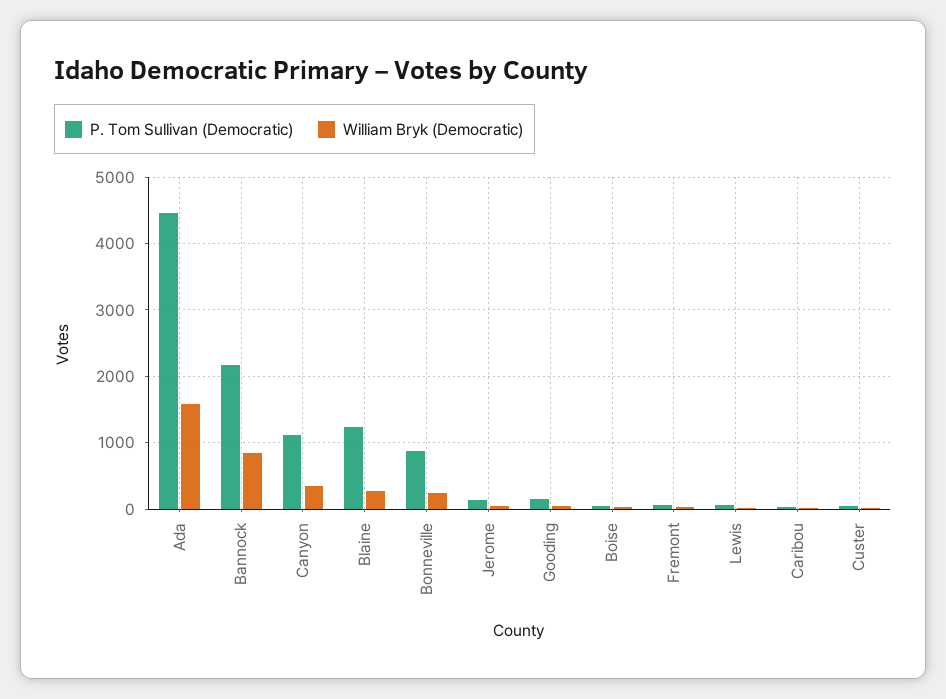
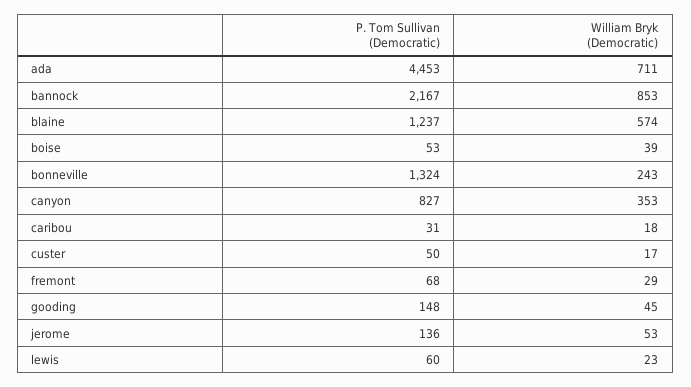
William Bryk (Democratic), Ada: 1600 -> 711
P. Tom Sullivan (Democratic), Canyon: 1100 -> 827
William Bryk (Democratic), Blaine: 300 -> 574
P. Tom Sullivan (Democratic), Bonneville: 900 -> 1324

